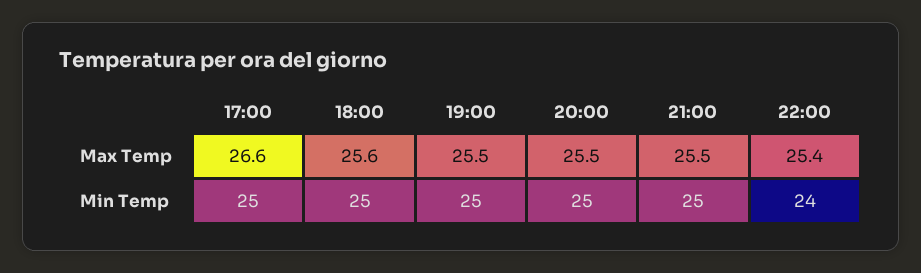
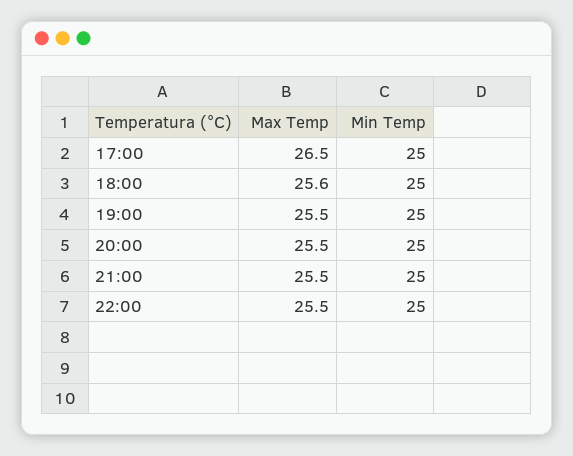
17:00, Max Temp: 26.6 -> 26.5
22:00, Max Temp: 25.4 -> 25.5
22:00, Min Temp: 24 -> 25

